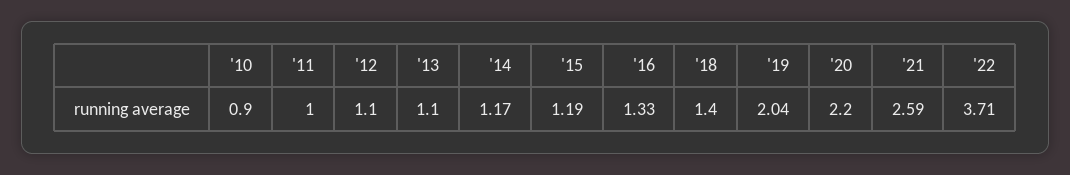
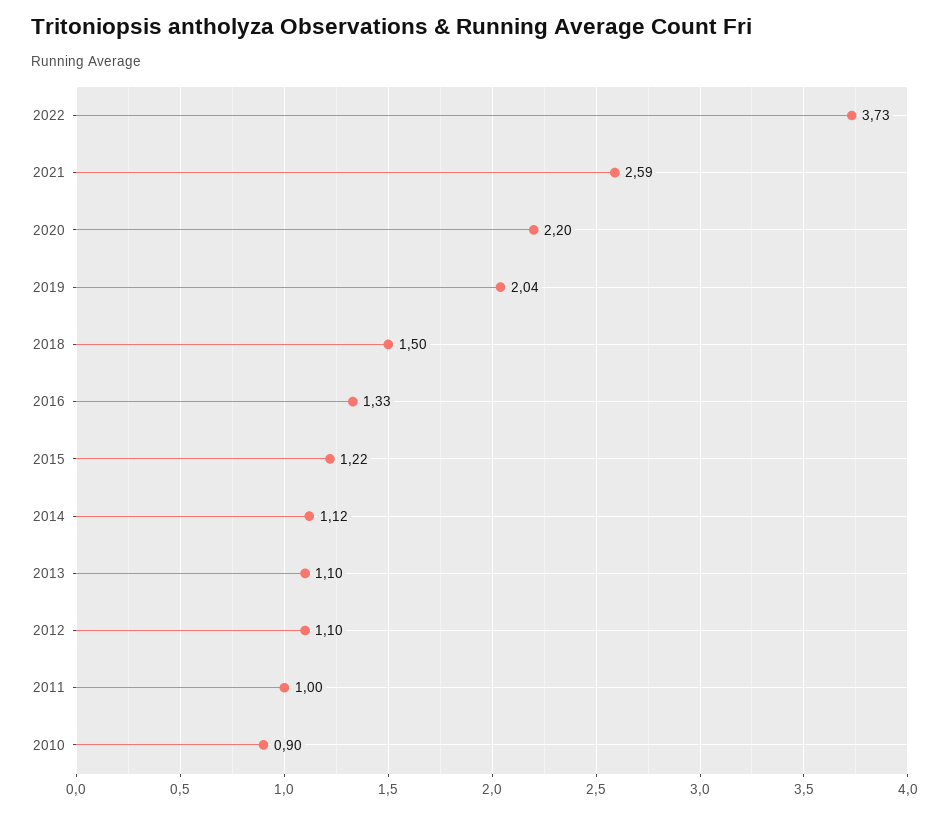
'14: 1.17 -> 1.12
'15: 1.19 -> 1.22
'18: 1.4 -> 1.5
'22: 3.71 -> 3.73

